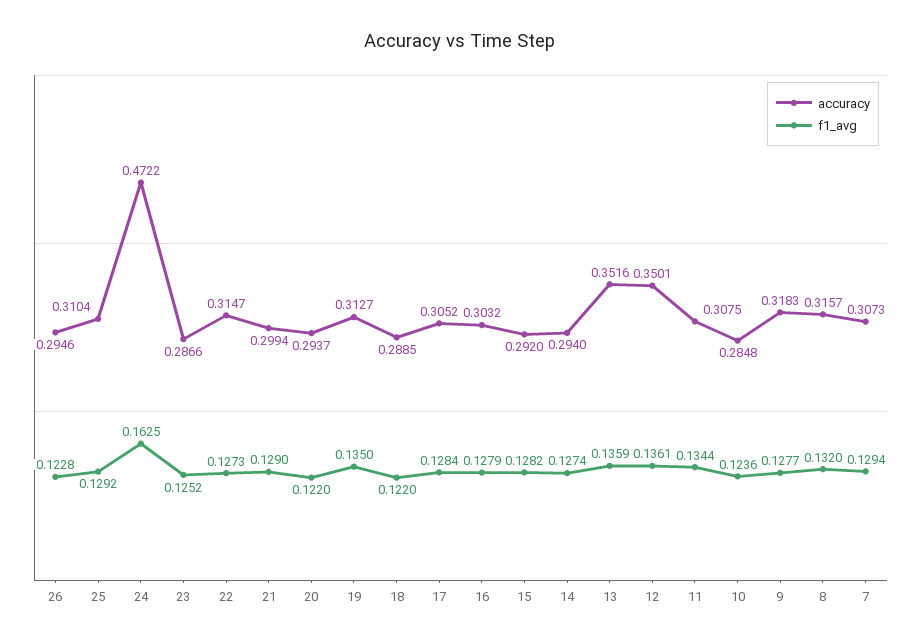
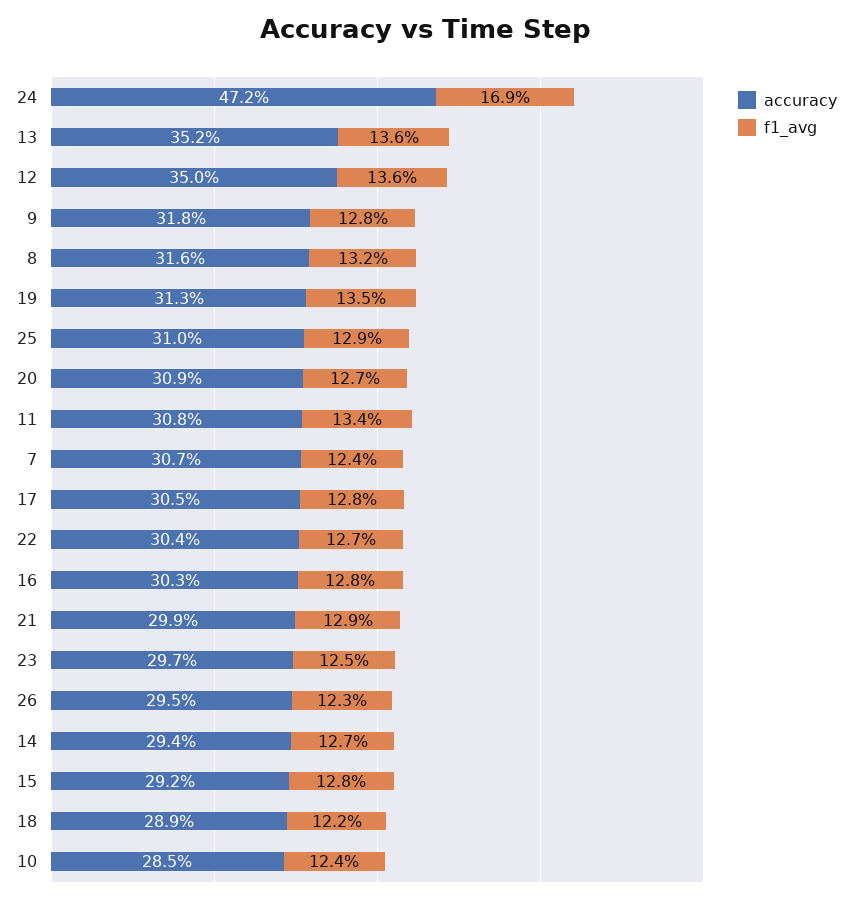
f1_avg, 24: 0.1625 -> 0.169
accuracy, 23: 0.2866 -> 0.297
accuracy, 22: 0.3147 -> 0.304
accuracy, 20: 0.2937 -> 0.309
f1_avg, 20: 0.122 -> 0.127
f1_avg, 7: 0.1294 -> 0.124

